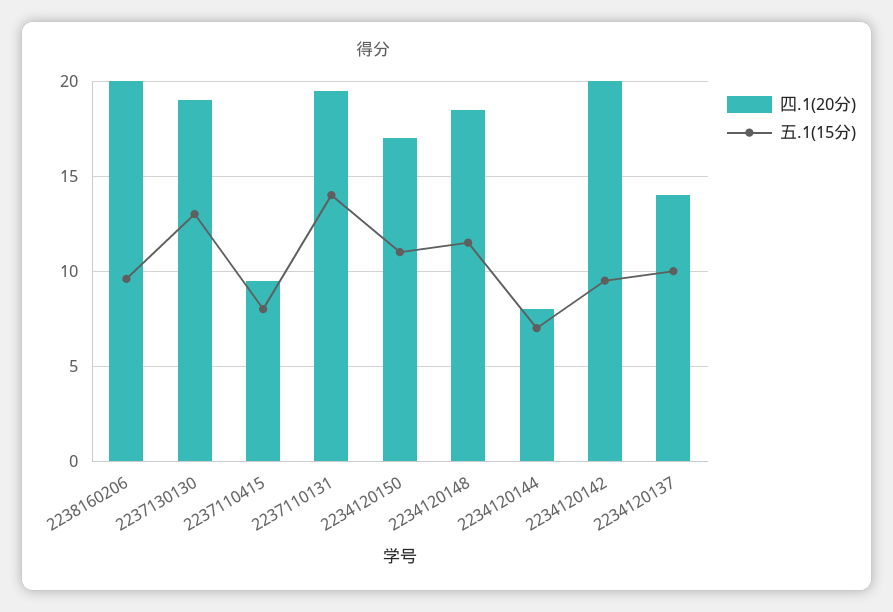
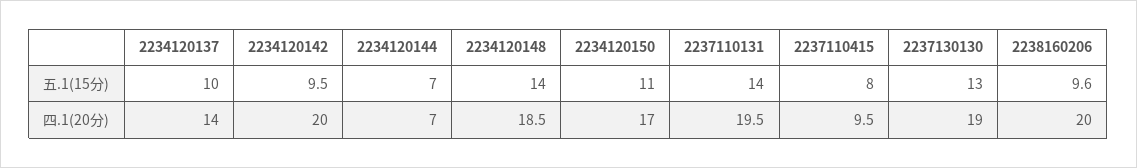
五.1(15分), 2234120148: 11.5 -> 14
四.1(20分), 2234120144: 8 -> 7

